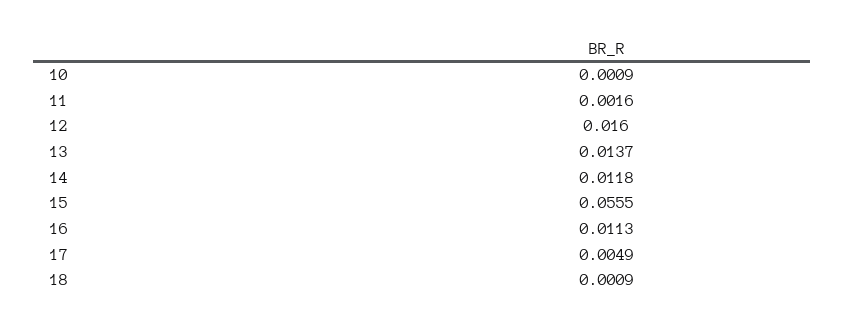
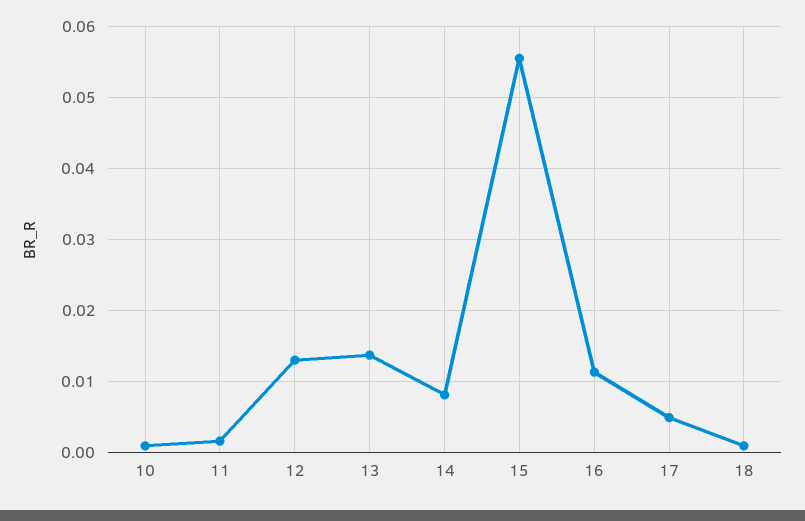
12: 0.016 -> 0.013
14: 0.0118 -> 0.008

